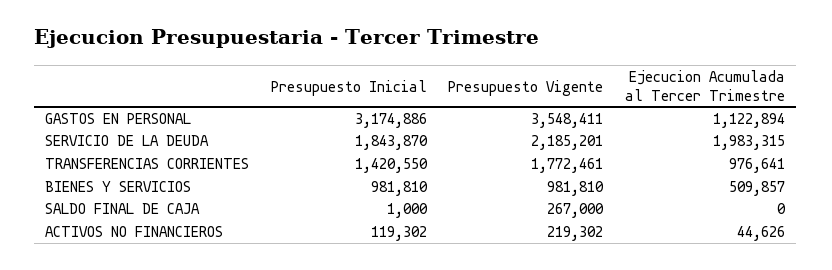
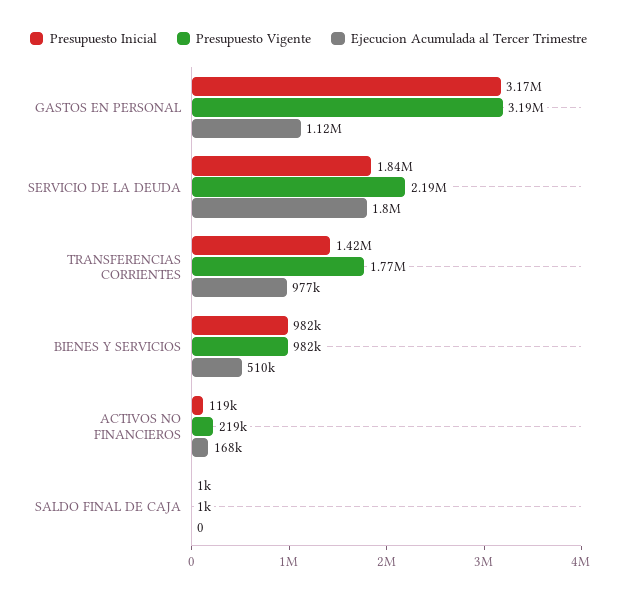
Presupuesto Vigente, GASTOS EN PERSONAL: 3548411 -> 3190000
Ejecucion Acumulada al Tercer Trimestre, SERVICIO DE LA DEUDA: 1983315 -> 1800000
Presupuesto Vigente, SALDO FINAL DE CAJA: 267000 -> 1000
Ejecucion Acumulada al Tercer Trimestre, ACTIVOS NO FINANCIEROS: 44626 -> 168000

